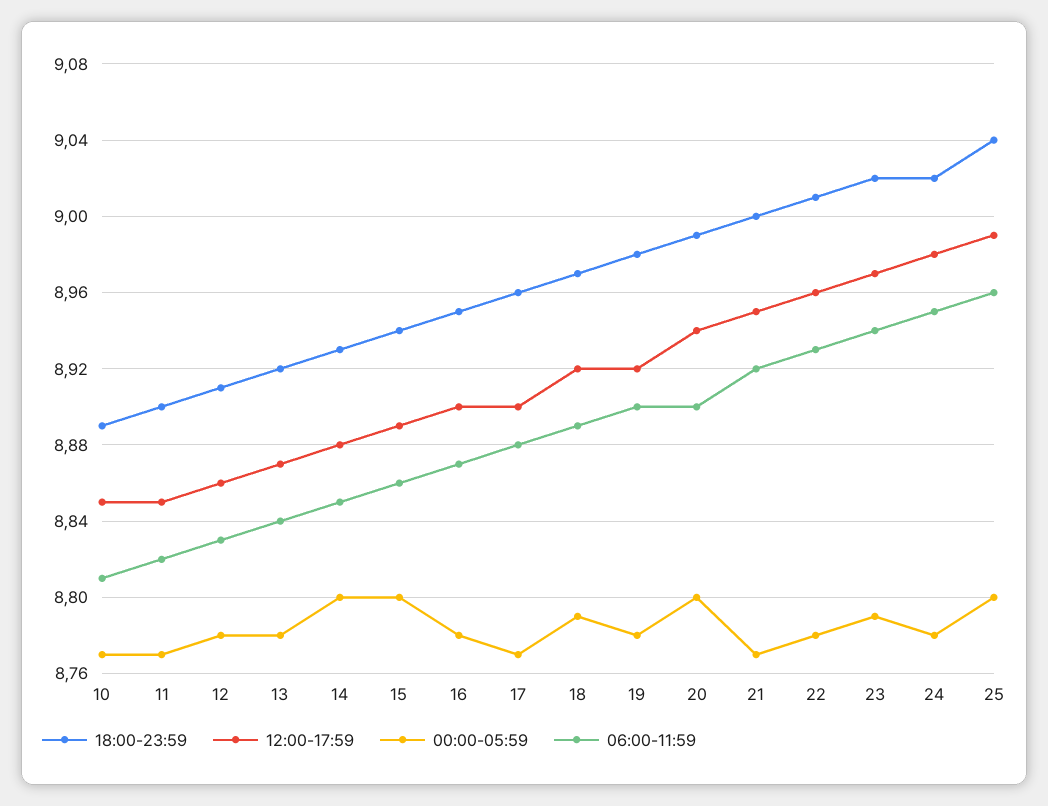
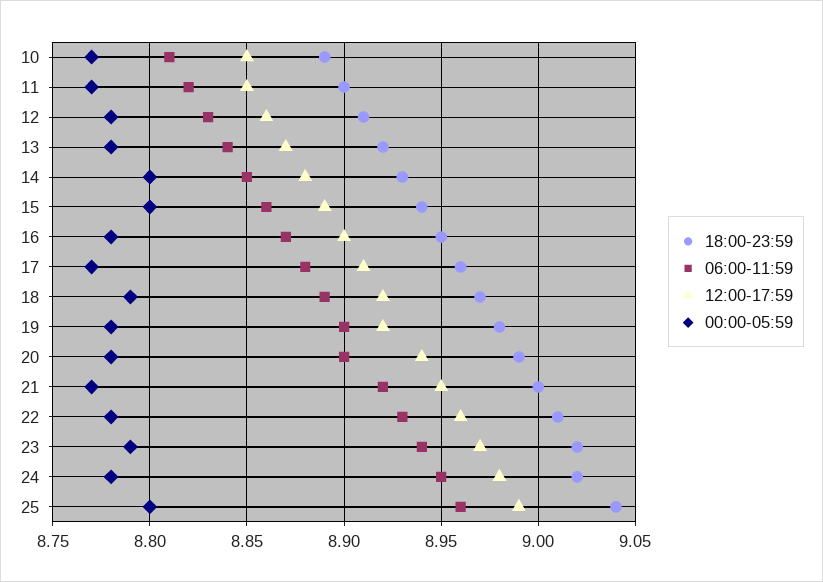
12:00-17:59, 17: 8.9 -> 8.91
00:00-05:59, 20: 8.8 -> 8.78

